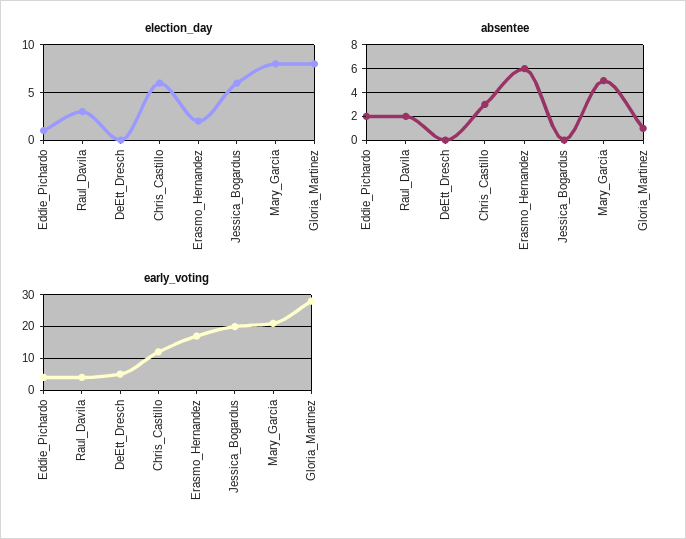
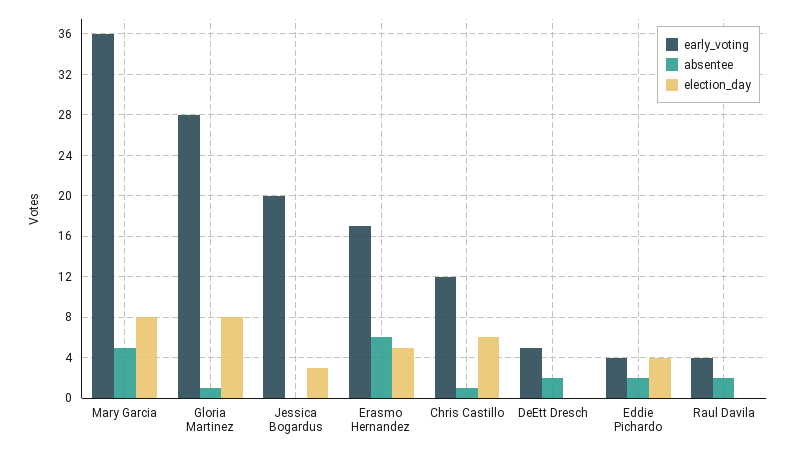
election_day, Eddie_Pichardo: 1 -> 4
election_day, Raul_Davila: 3 -> 0
election_day, Erasmo_Hernandez: 2 -> 5
election_day, Jessica_Bogardus: 6 -> 3
absentee, DeEtt_Dresch: 0 -> 2
absentee, Chris_Castillo: 3 -> 1
early_voting, Mary_Garcia: 20 -> 36

